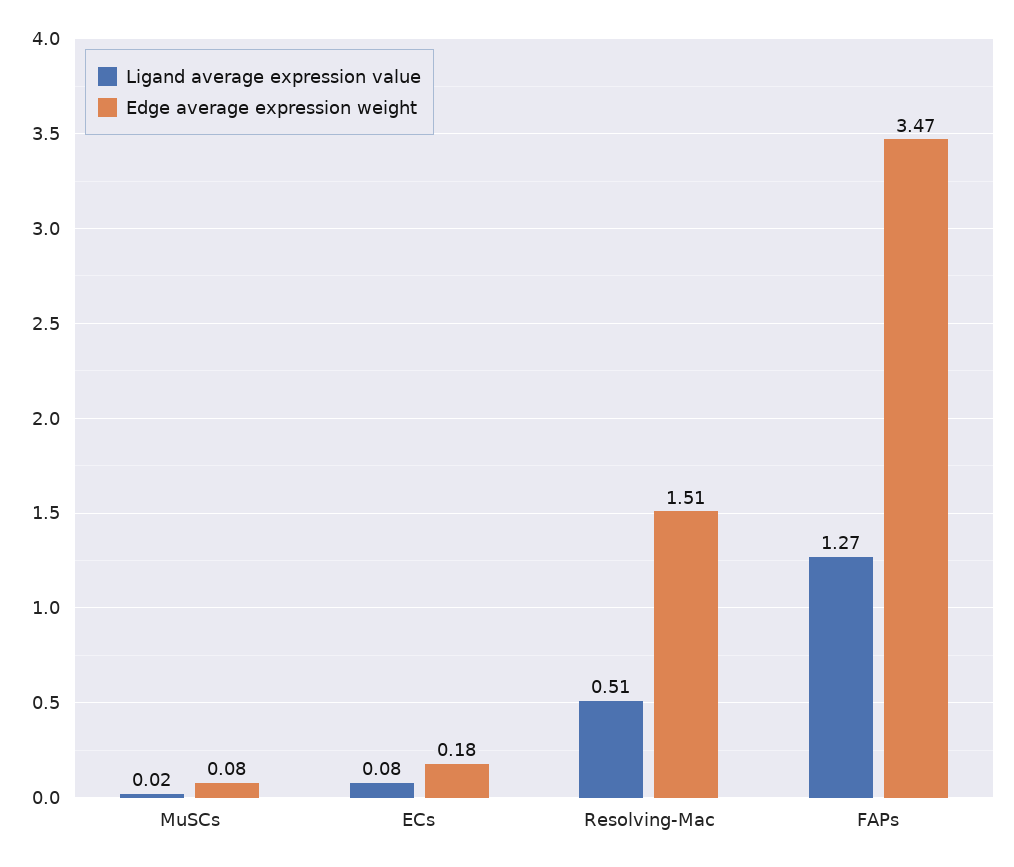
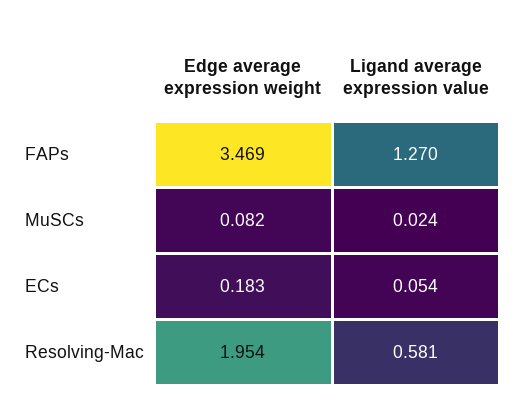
Ligand average expression value, ECs: 0.08 -> 0.054
Ligand average expression value, Resolving-Mac: 0.51 -> 0.581
Edge average expression weight, Resolving-Mac: 1.51 -> 1.954

